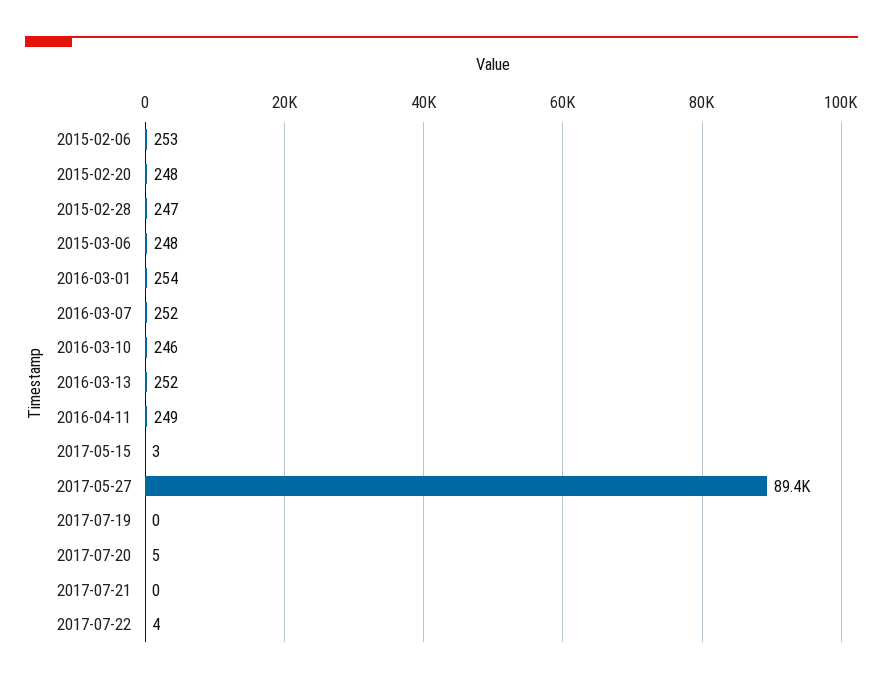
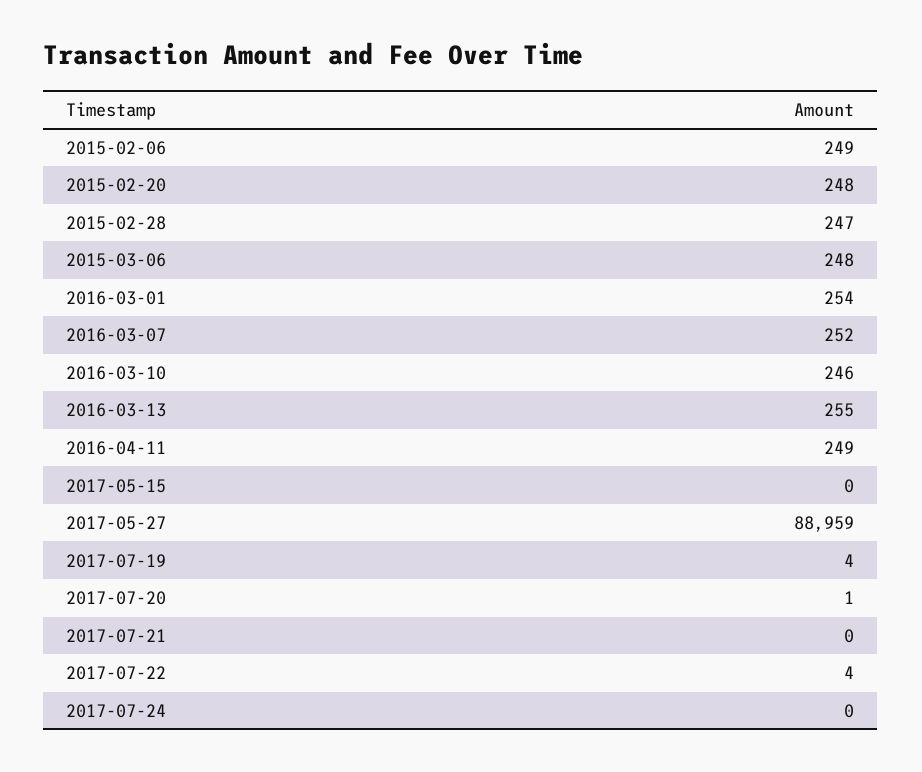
2015-02-06: 253 -> 249
2016-03-13: 252 -> 255
2017-05-15: 3 -> 0
2017-05-27: 89400 -> 88959
2017-07-19: 0 -> 4
2017-07-20: 5 -> 1
2017-07-24: none -> 0

